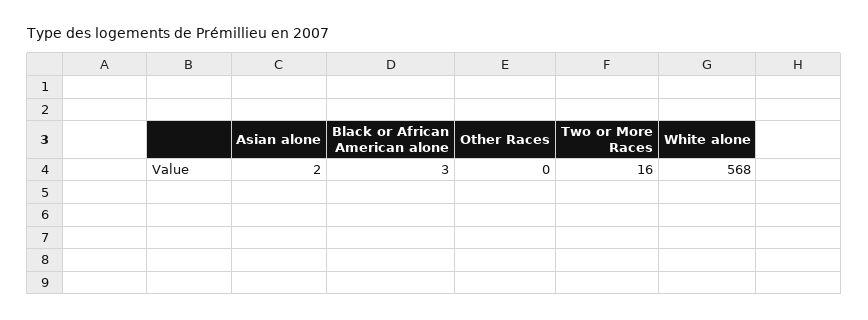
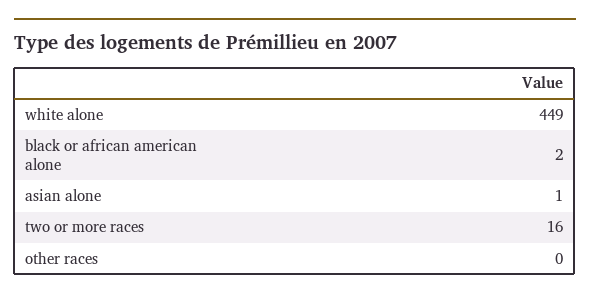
Asian alone: 2 -> 1
Black or African American alone: 3 -> 2
White alone: 568 -> 449

